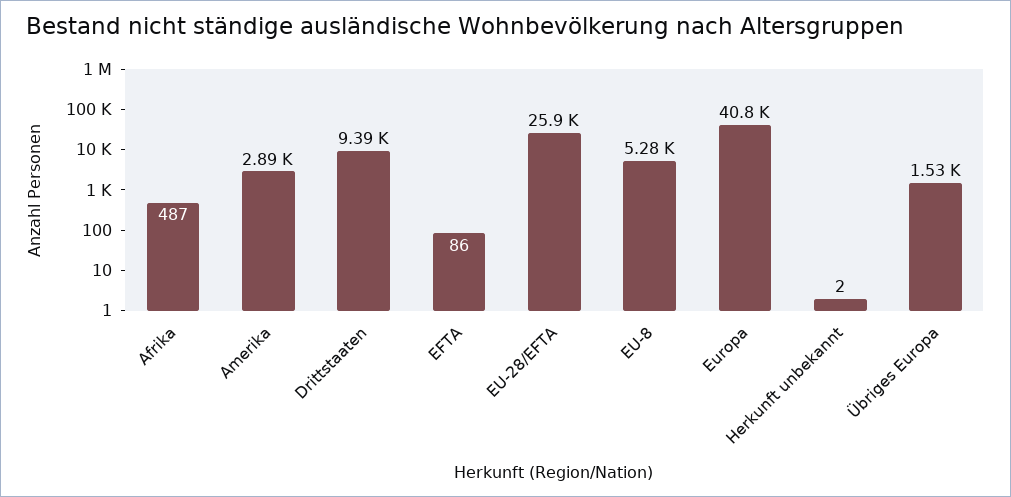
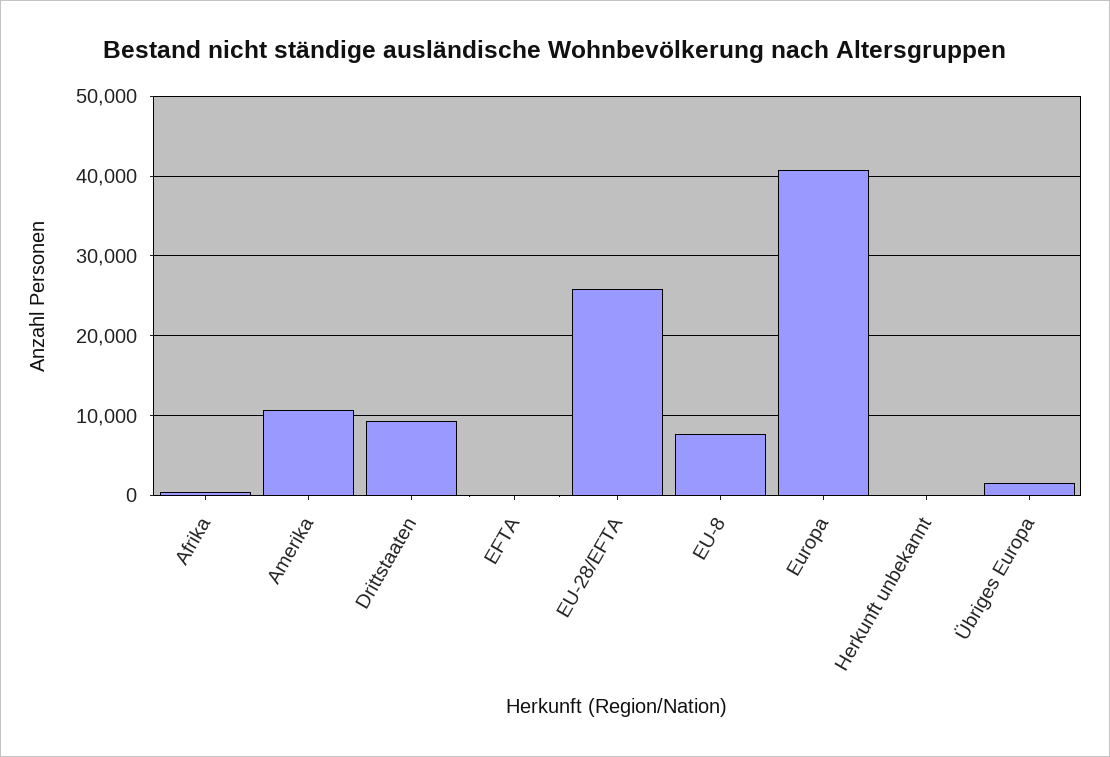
Amerika: 2890 -> 11000
EU-8: 5280 -> 8000

